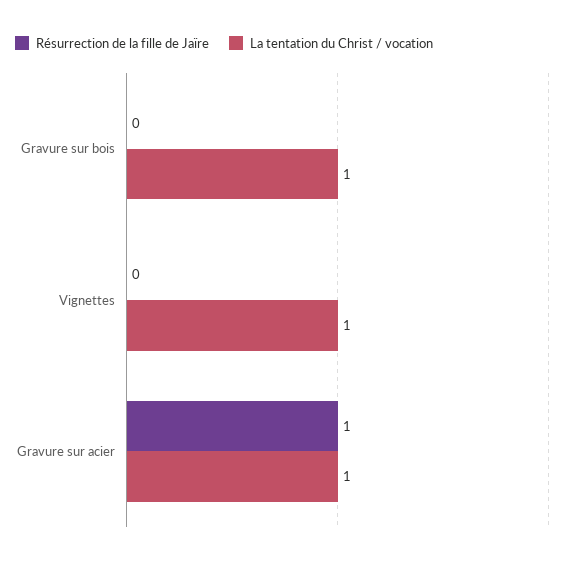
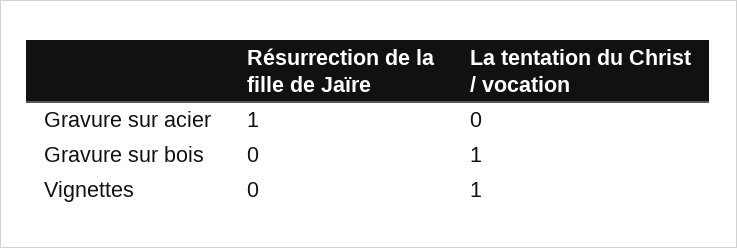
La tentation du Christ / vocation, Gravure sur acier: 1 -> 0

